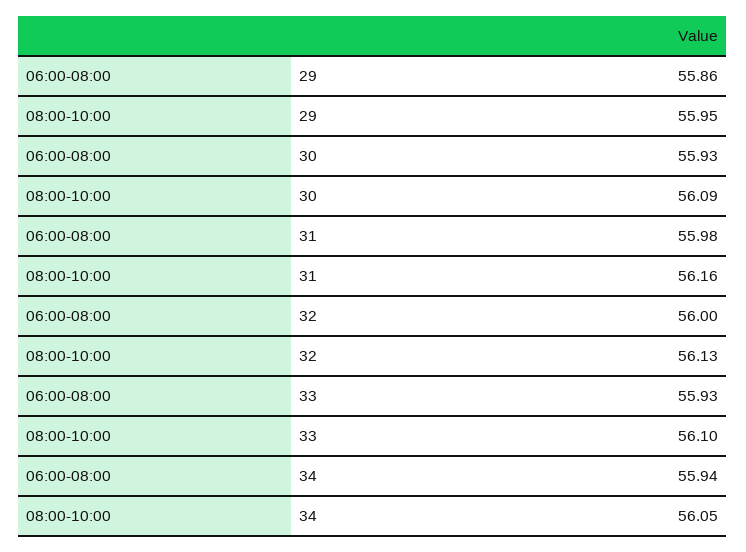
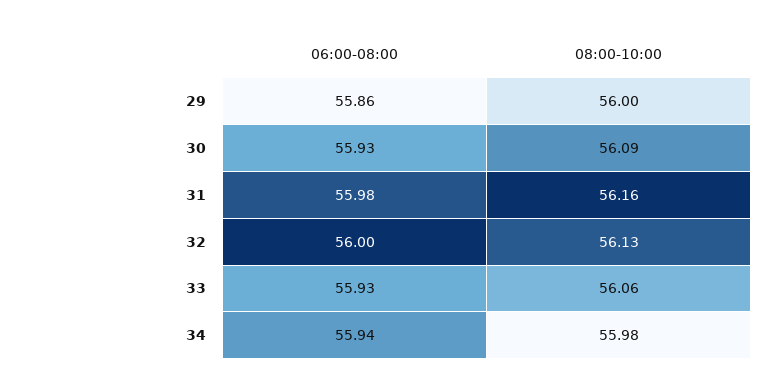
08:00-10:00, 29: 55.95 -> 56
08:00-10:00, 33: 56.1 -> 56.06
08:00-10:00, 34: 56.05 -> 55.98

